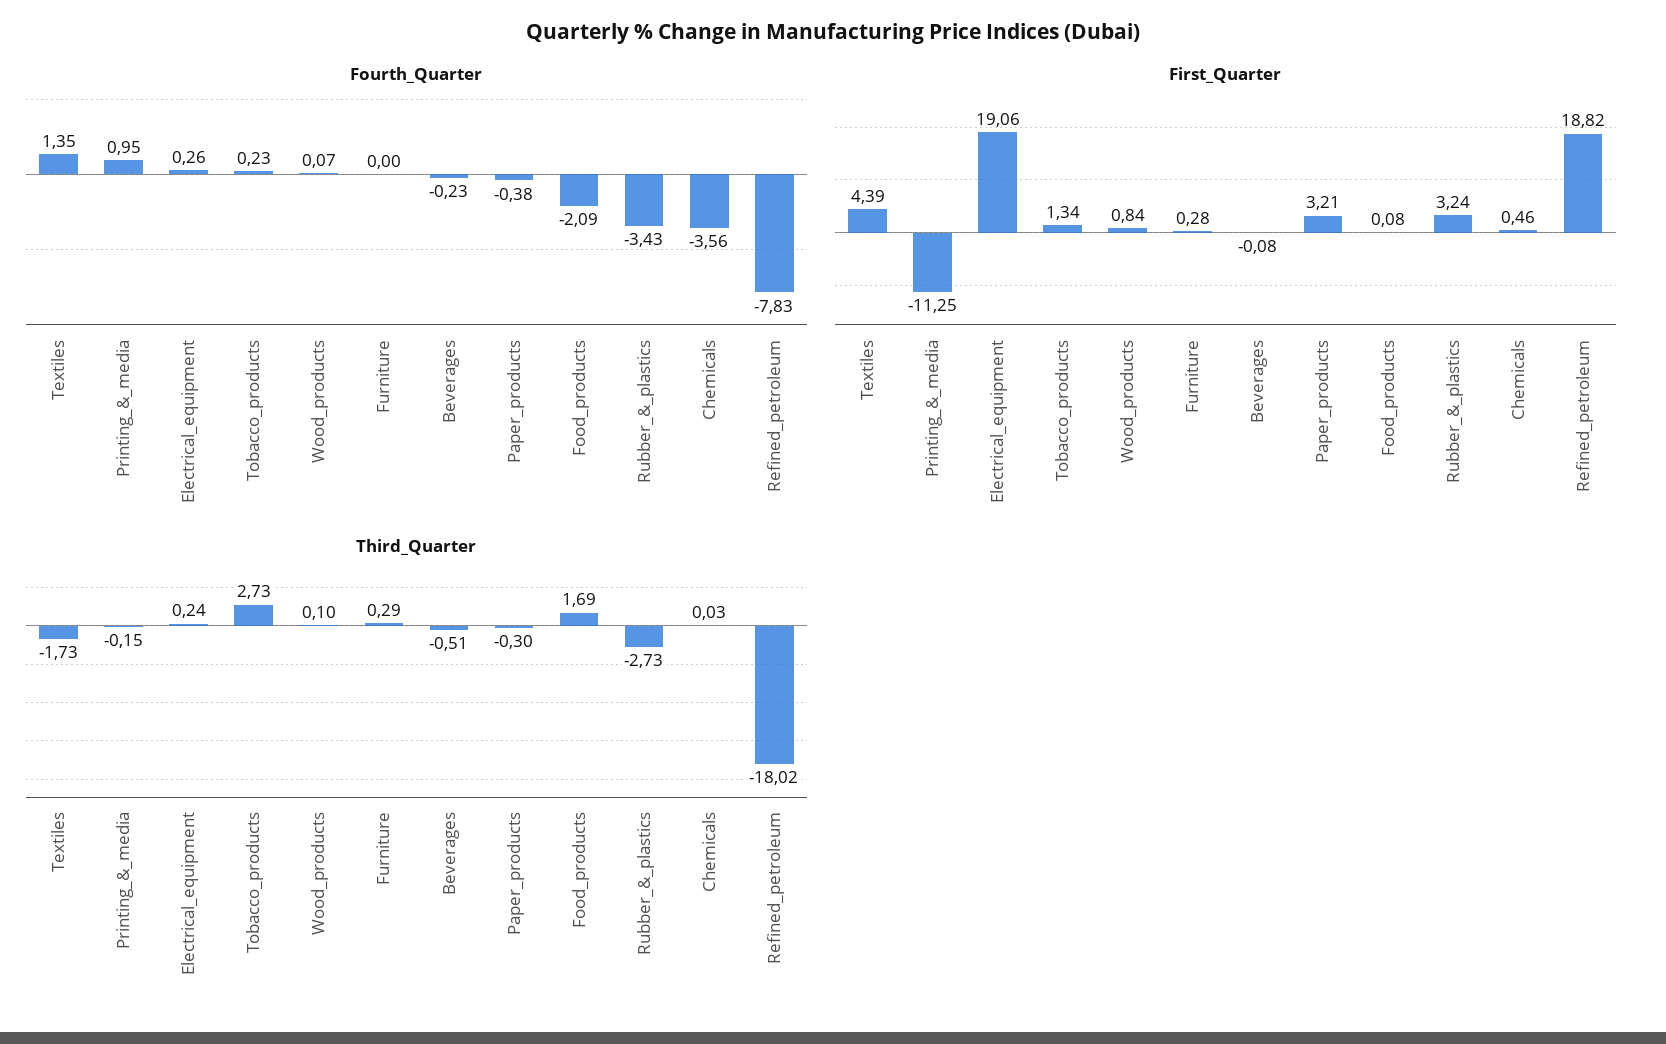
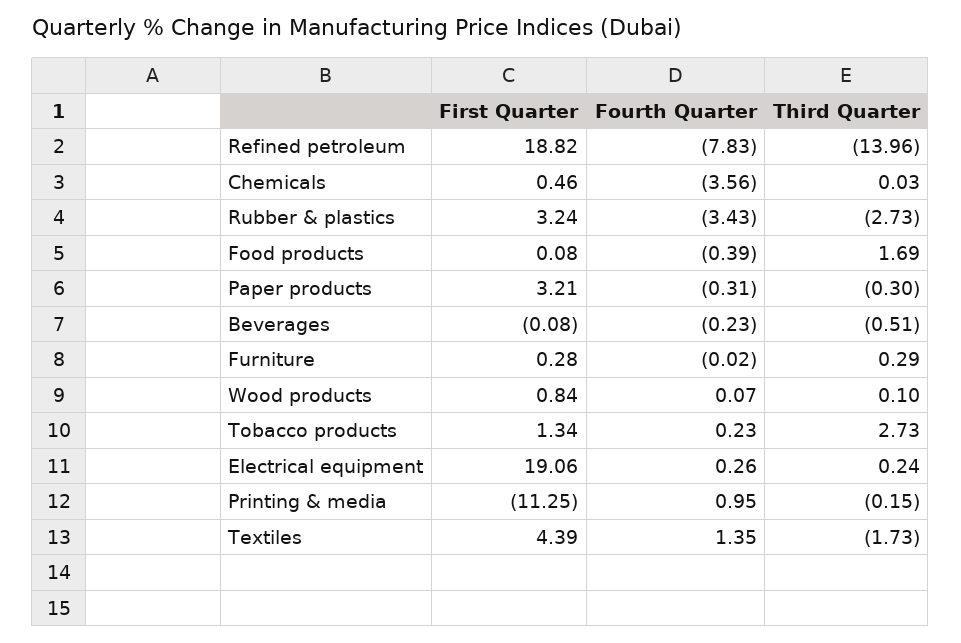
Fourth_Quarter, Furniture: 0 -> -0.02
Fourth_Quarter, Paper_products: -0.38 -> -0.31
Fourth_Quarter, Food_products: -2.09 -> -0.39
Third_Quarter, Refined_petroleum: -18.02 -> -13.96

